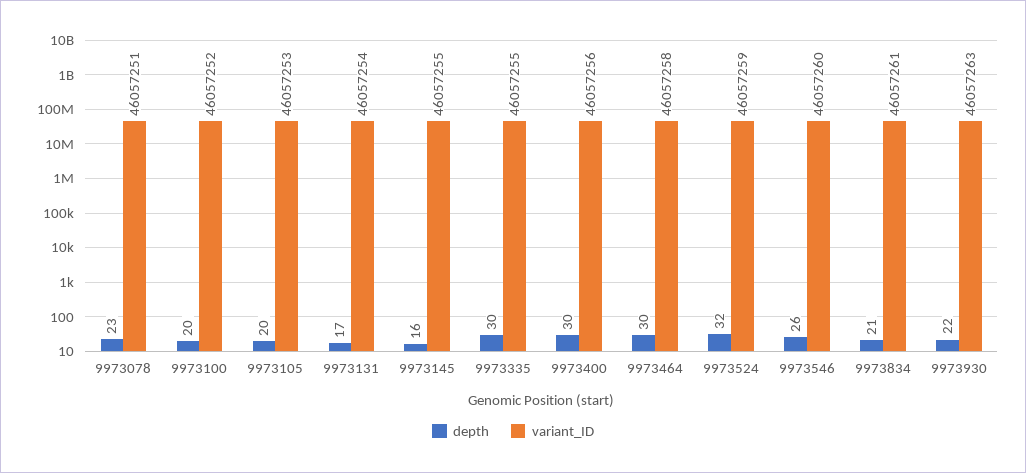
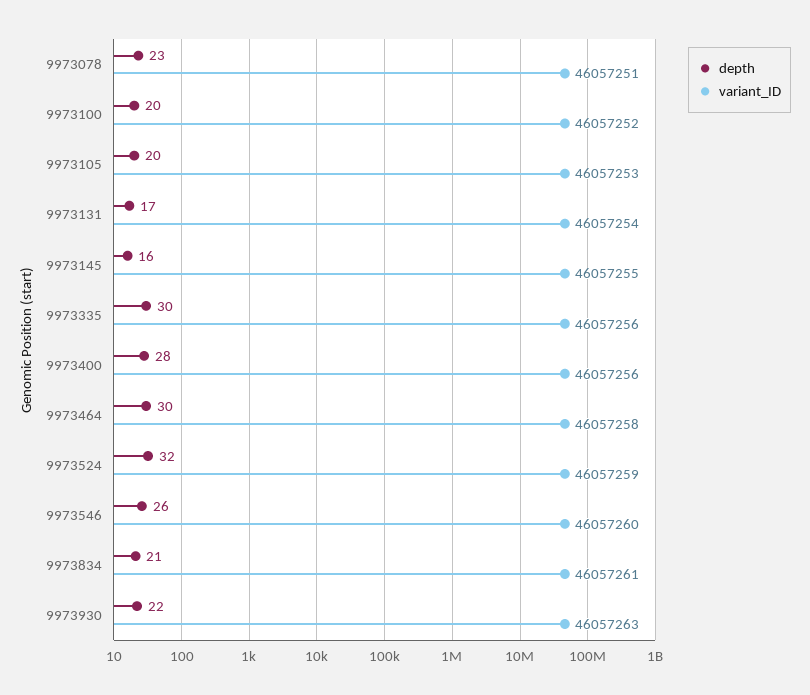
variant_ID, 9973335: 46057255 -> 46057256
depth, 9973400: 30 -> 28

